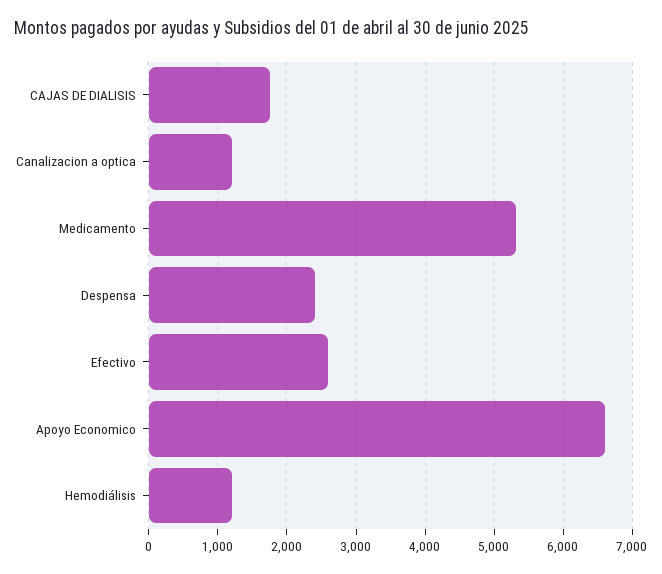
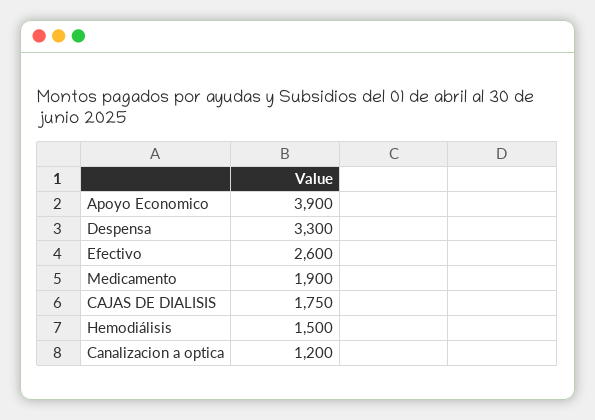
Medicamento: 5300 -> 1900
Despensa: 2400 -> 3300
Apoyo Economico: 6600 -> 3900
Hemodiálisis: 1200 -> 1500

